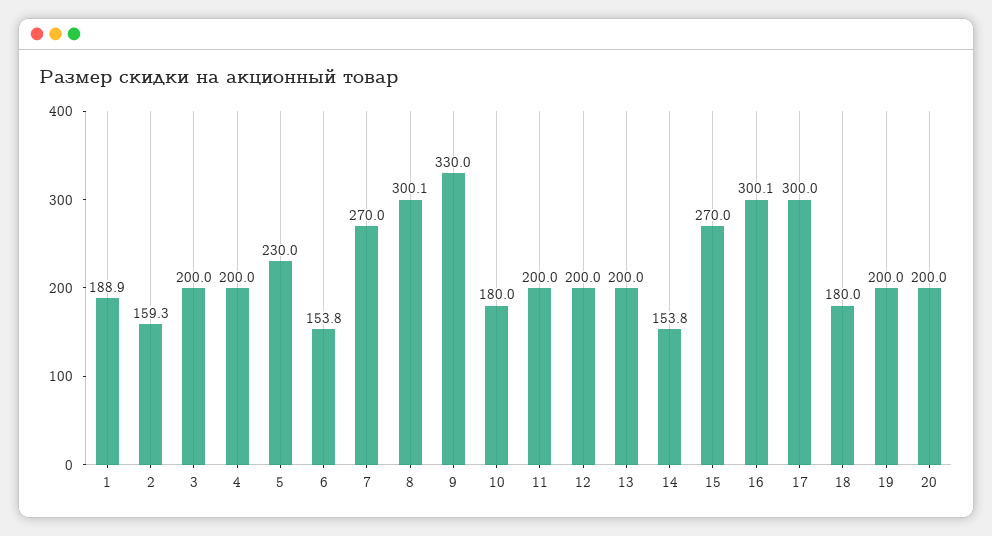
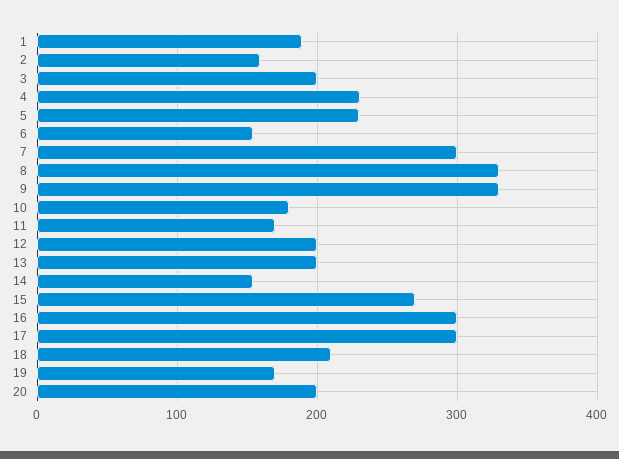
4: 200 -> 230
7: 270 -> 300
8: 300.1 -> 330
11: 200 -> 170
18: 180 -> 210
19: 200 -> 170

